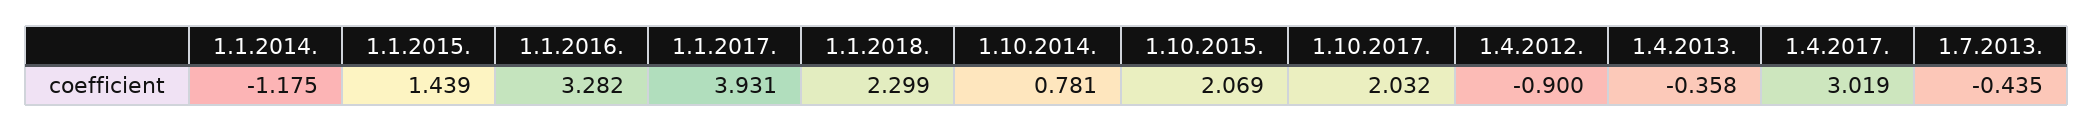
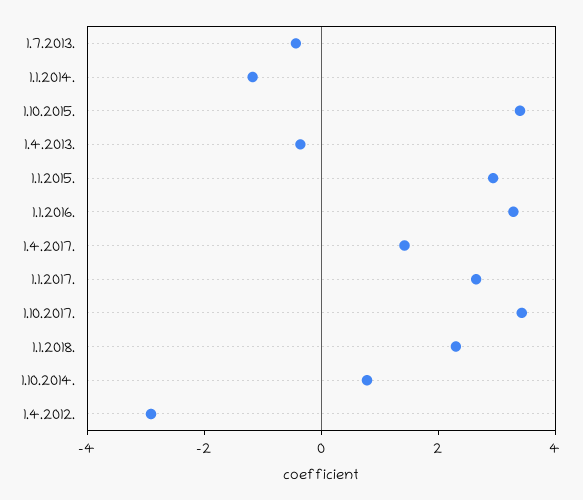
1.1.2015.: 1.439 -> 3
1.1.2017.: 3.931 -> 2.5
1.10.2015.: 2.069 -> 3.5
1.10.2017.: 2.032 -> 3.5
1.4.2012.: -0.9 -> -3
1.4.2017.: 3.019 -> 1.5

